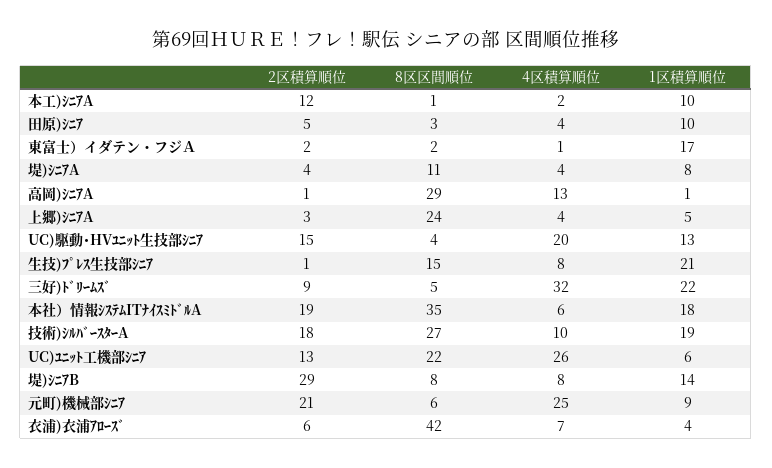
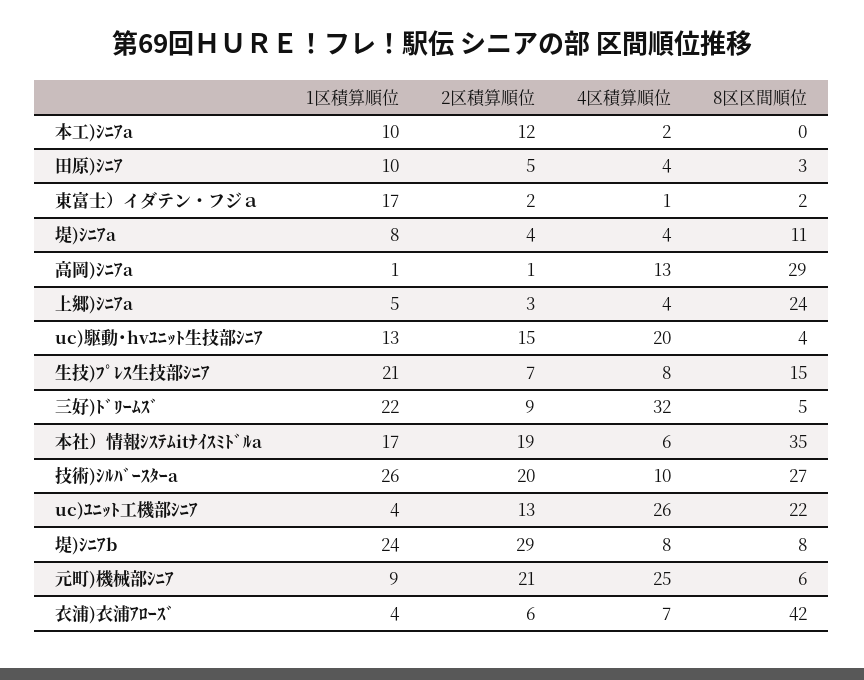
8区区間順位, 本工)ｼﾆｱA: 1 -> 0
2区積算順位, 生技)ﾌﾟﾚｽ生技部ｼﾆｱ: 1 -> 7
1区積算順位, 本社）情報ｼｽﾃﾑITﾅｲｽﾐﾄﾞﾙA: 18 -> 17
2区積算順位, 技術)ｼﾙﾊﾞｰｽﾀｰA: 18 -> 20
1区積算順位, 技術)ｼﾙﾊﾞｰｽﾀｰA: 19 -> 26
1区積算順位, UC)ﾕﾆｯﾄ工機部ｼﾆｱ: 6 -> 4
1区積算順位, 堤)ｼﾆｱB: 14 -> 24

